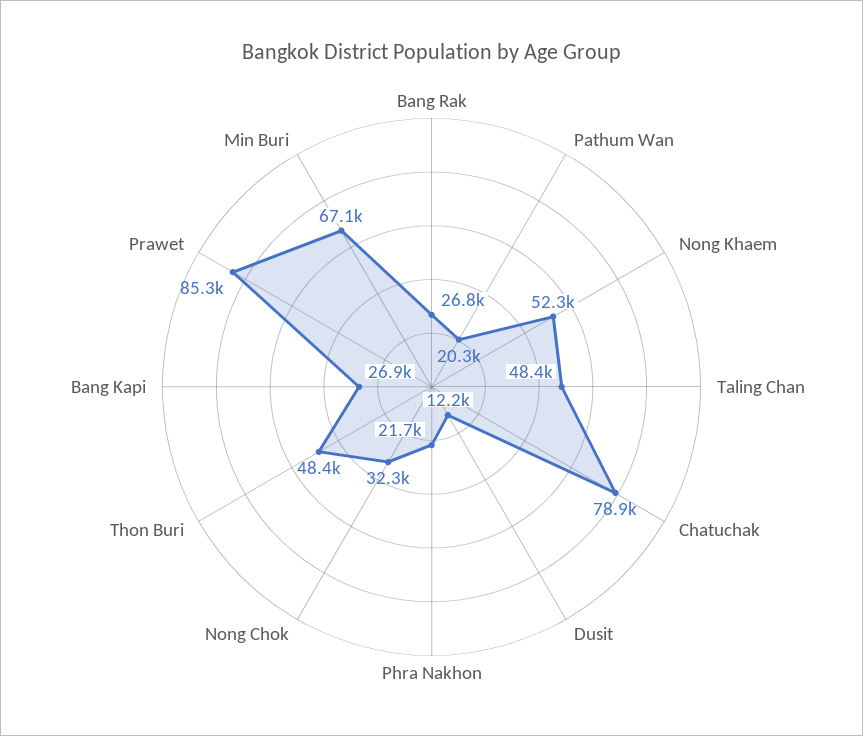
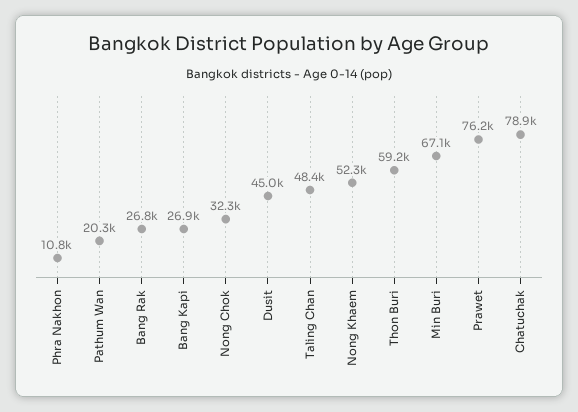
Dusit: 12200 -> 45000
Phra Nakhon: 21700 -> 10800
Thon Buri: 48400 -> 59200
Prawet: 85300 -> 76200

